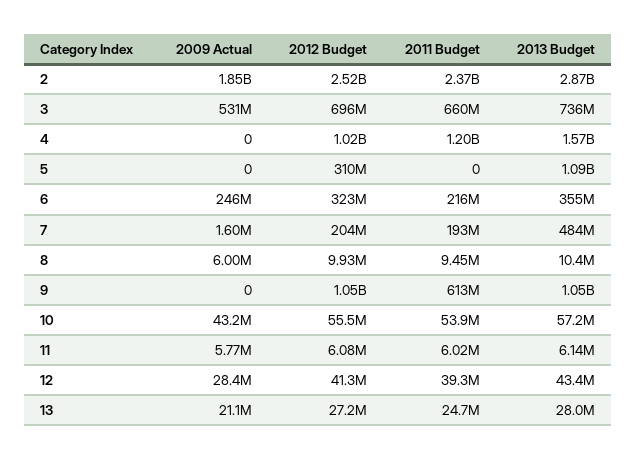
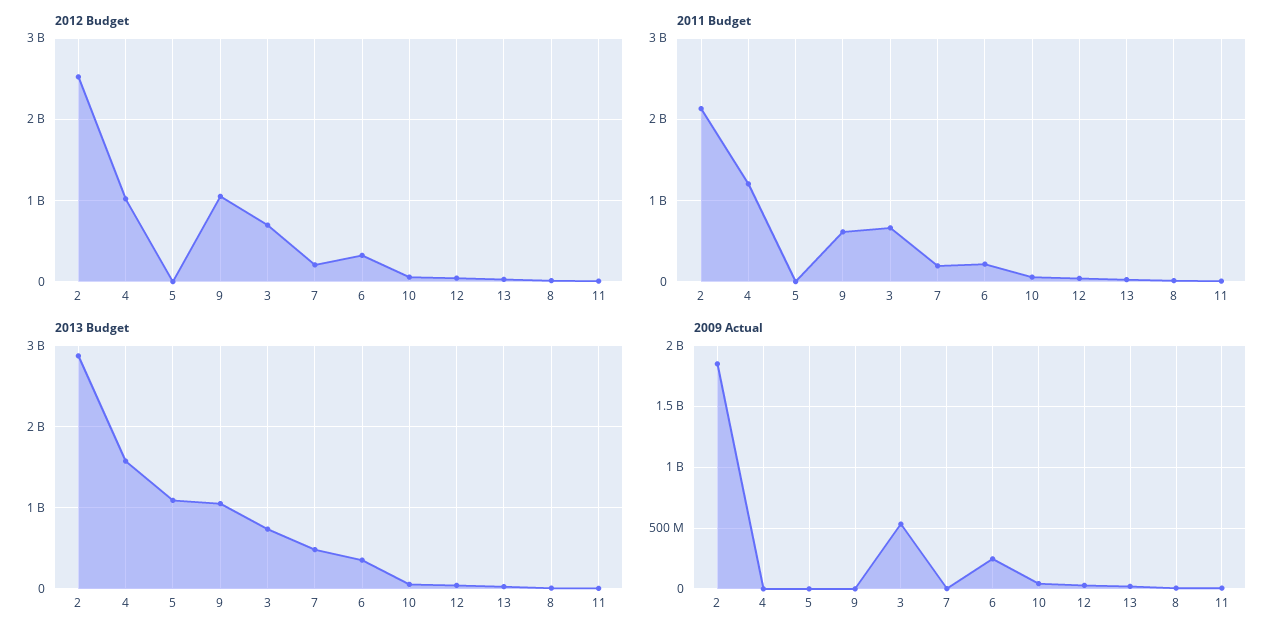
2011 Budget, 2: 2370000000 -> 2100000000
2012 Budget, 5: 310000000 -> 0

